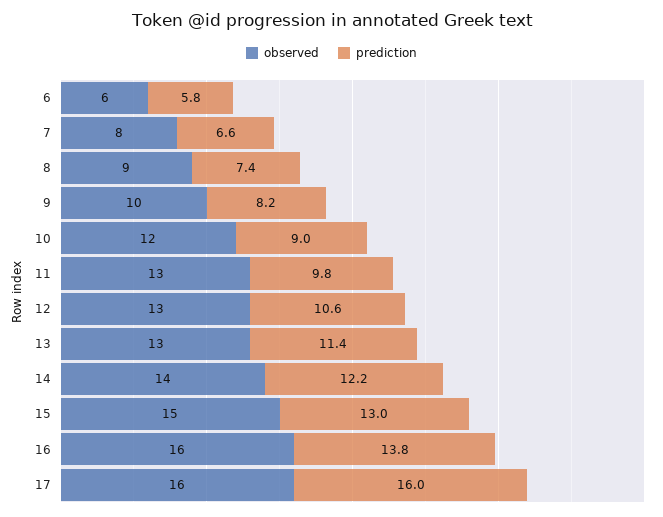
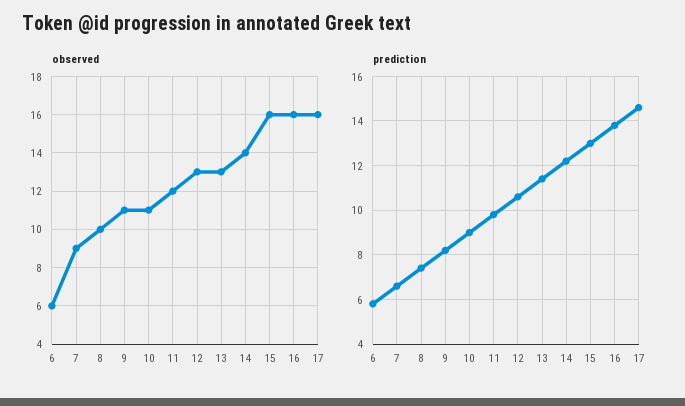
observed, 7: 8 -> 9
observed, 8: 9 -> 10
observed, 9: 10 -> 11
observed, 10: 12 -> 11
observed, 11: 13 -> 12
observed, 15: 15 -> 16
prediction, 17: 16 -> 14.5

